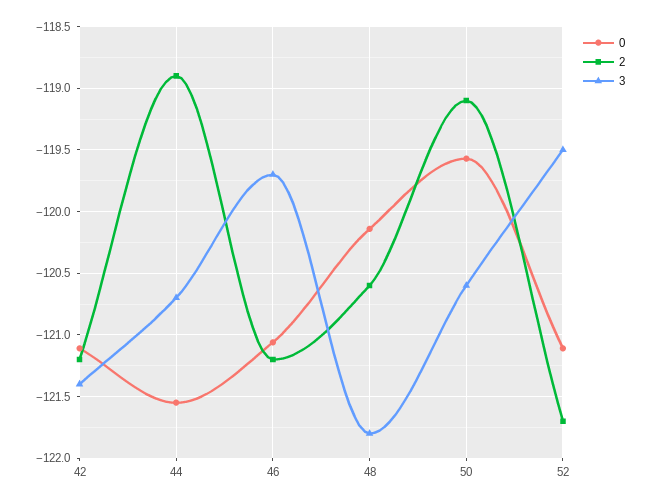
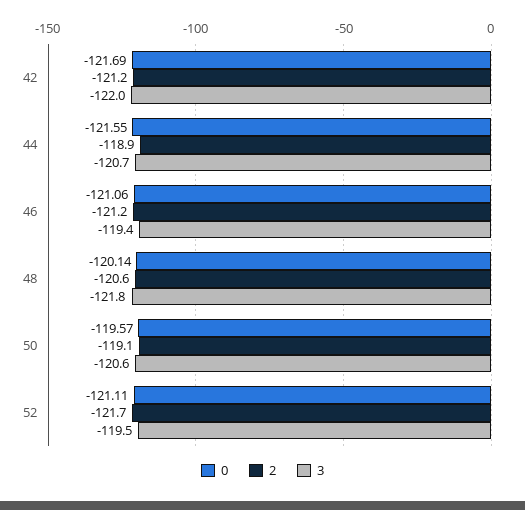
0, 42: -121.1 -> -121.69
3, 42: -121.4 -> -122
3, 46: -119.7 -> -119.4

